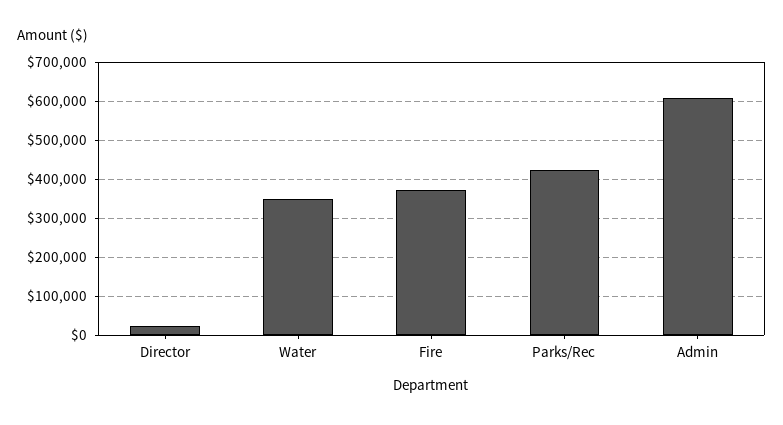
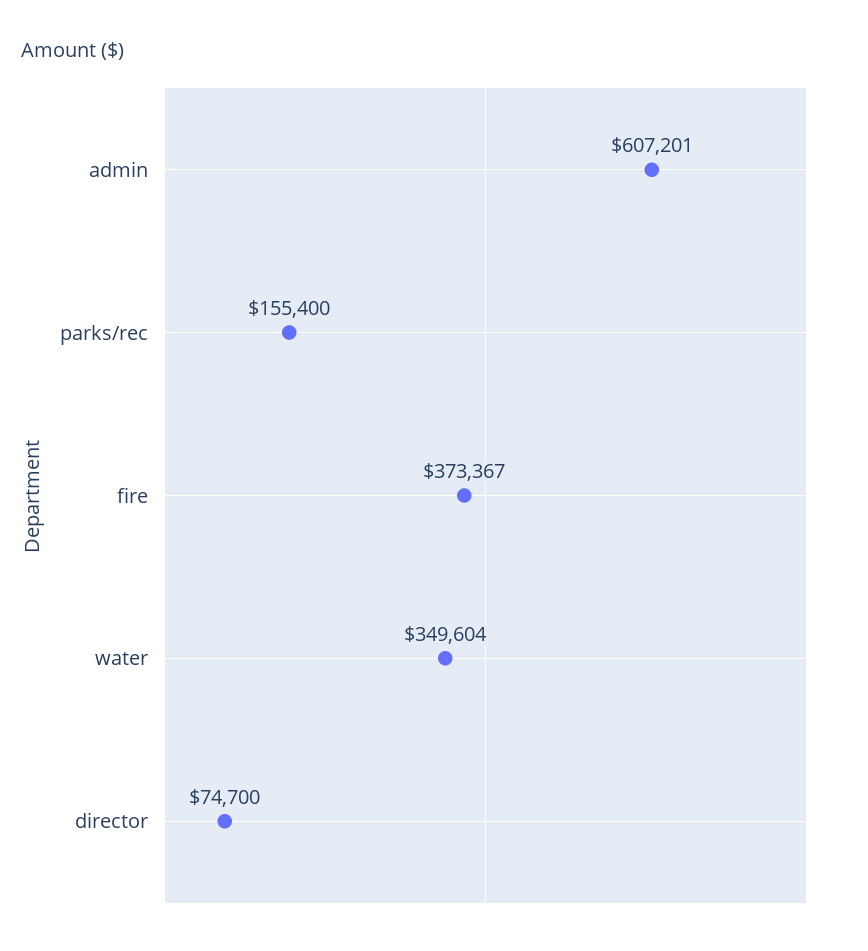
Director: 20000 -> 74700
Parks/Rec: 420000 -> 155400

